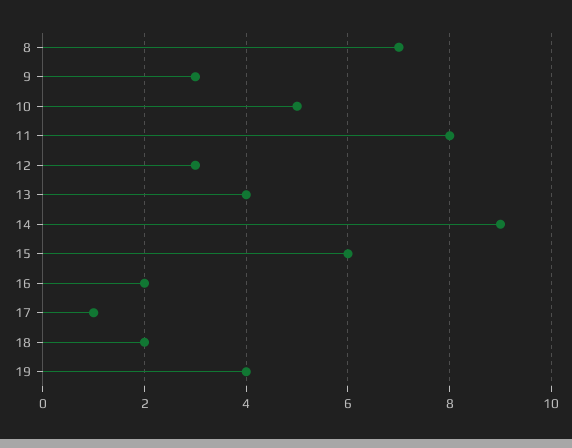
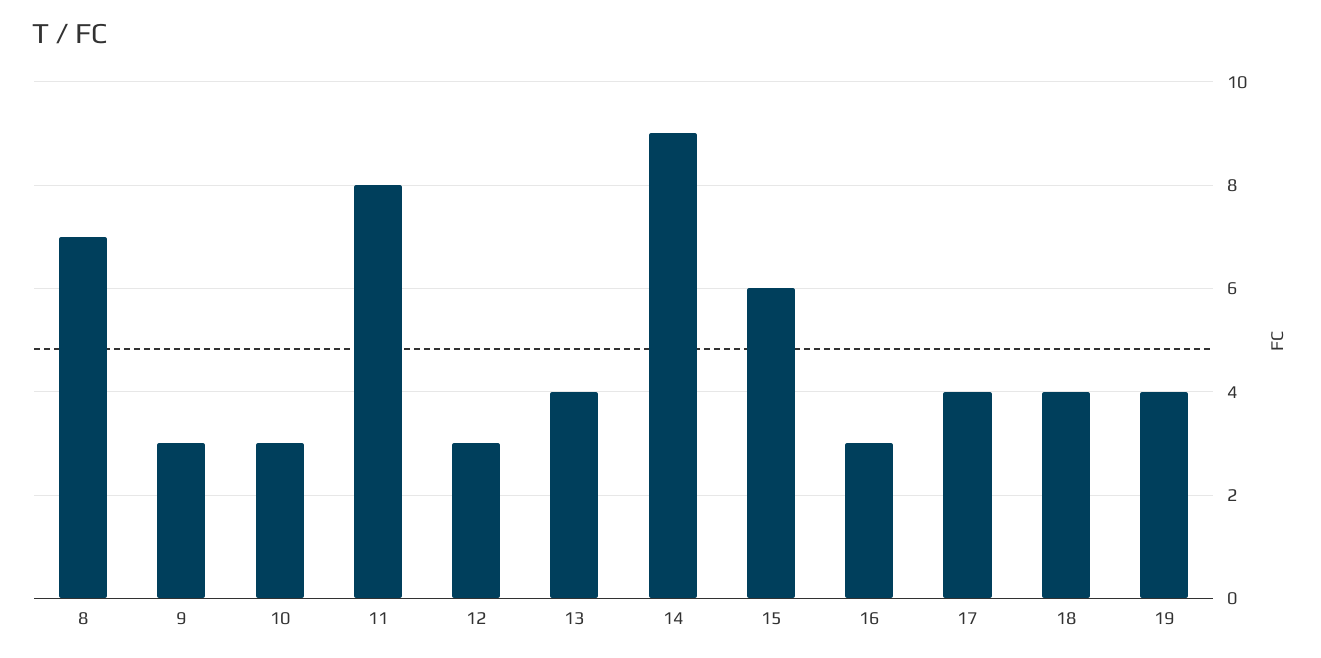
10: 5 -> 3
16: 2 -> 3
17: 1 -> 4
18: 2 -> 4

